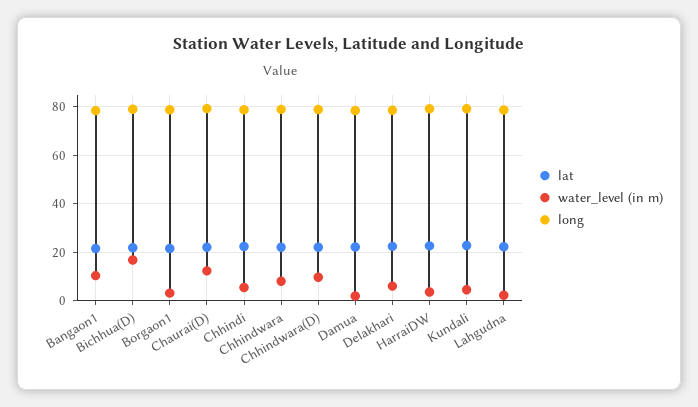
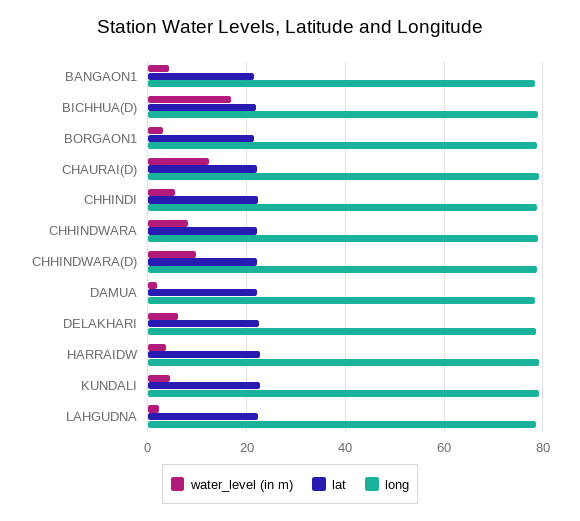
water_level (in m), Bangaon1: 10 -> 4

